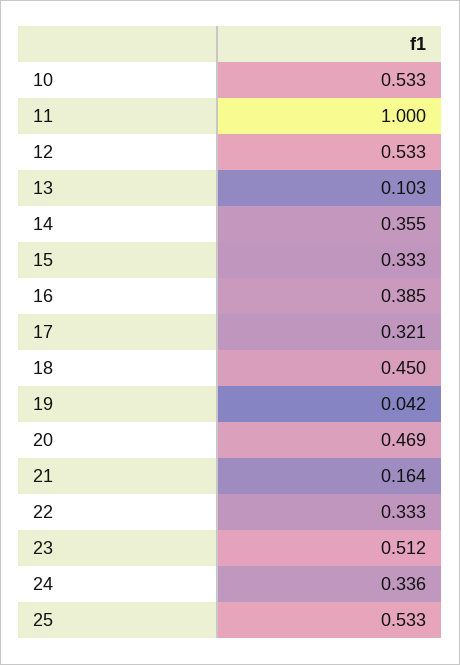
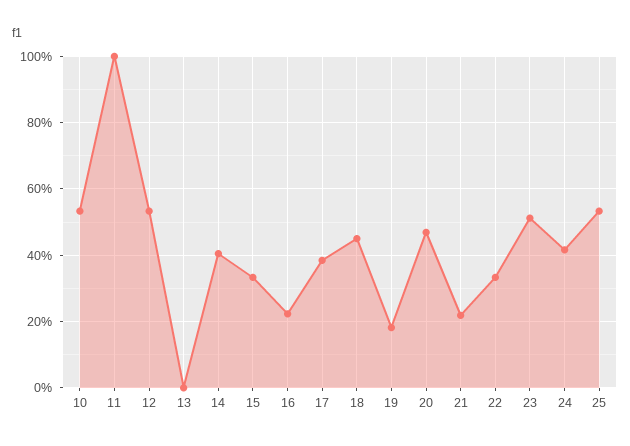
13: 0.103 -> 0
14: 0.355 -> 0.4
16: 0.385 -> 0.22
17: 0.321 -> 0.38
19: 0.042 -> 0.18
21: 0.164 -> 0.22
24: 0.336 -> 0.42

